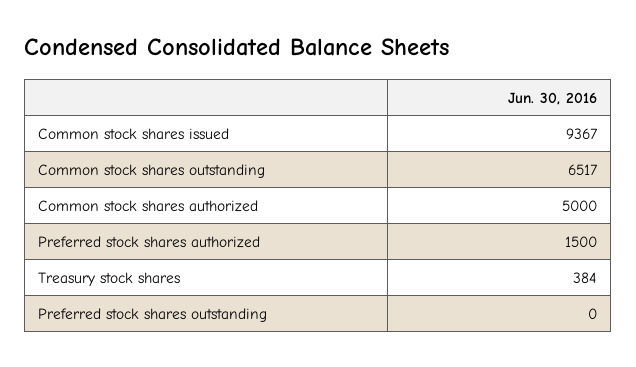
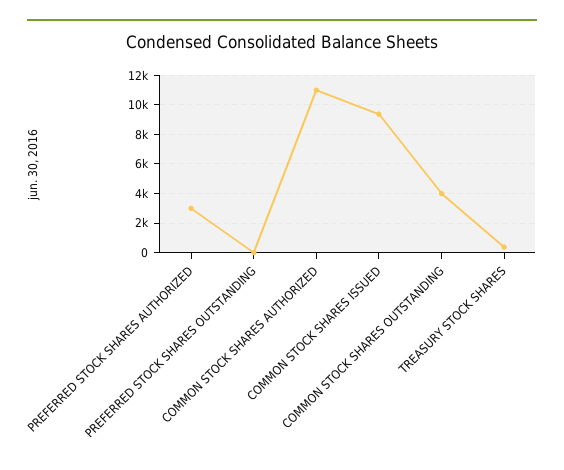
Common stock shares outstanding: 6517 -> 4000
Common stock shares authorized: 5000 -> 11000
Preferred stock shares authorized: 1500 -> 3000

